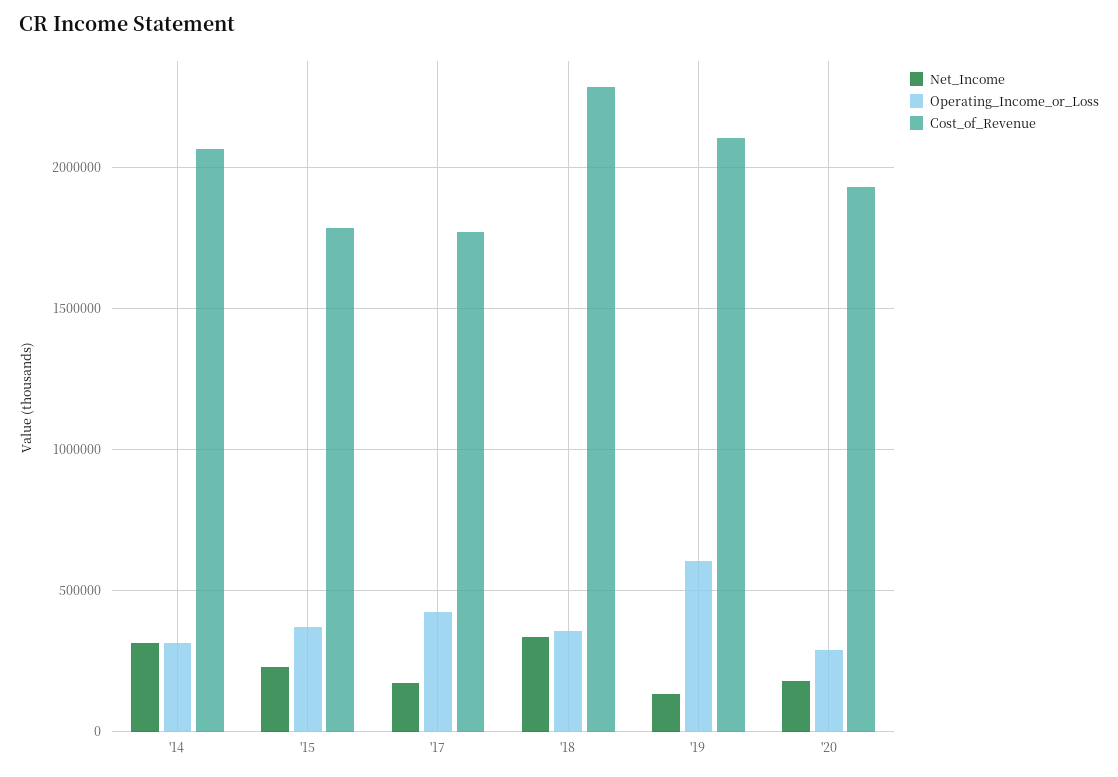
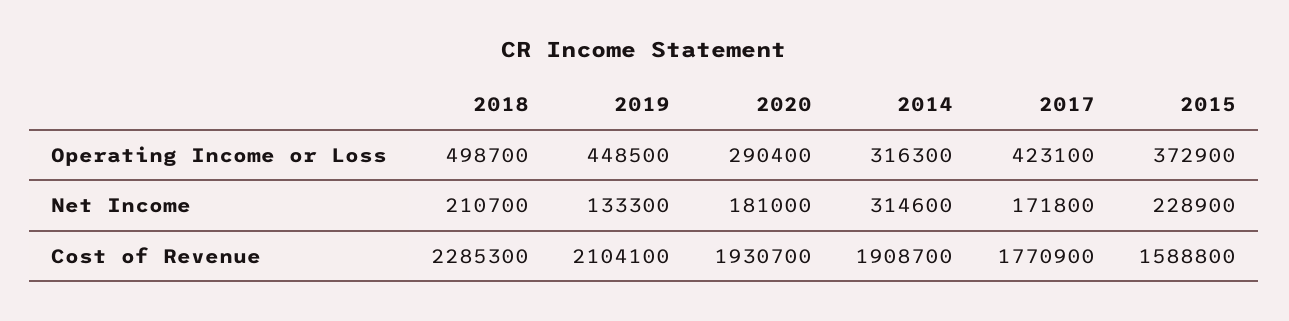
Cost_of_Revenue, '14: 2050000 -> 1908700
Cost_of_Revenue, '15: 1800000 -> 1588800
Net_Income, '18: 350000 -> 210700
Operating_Income_or_Loss, '18: 350000 -> 498700
Operating_Income_or_Loss, '19: 600000 -> 448500

